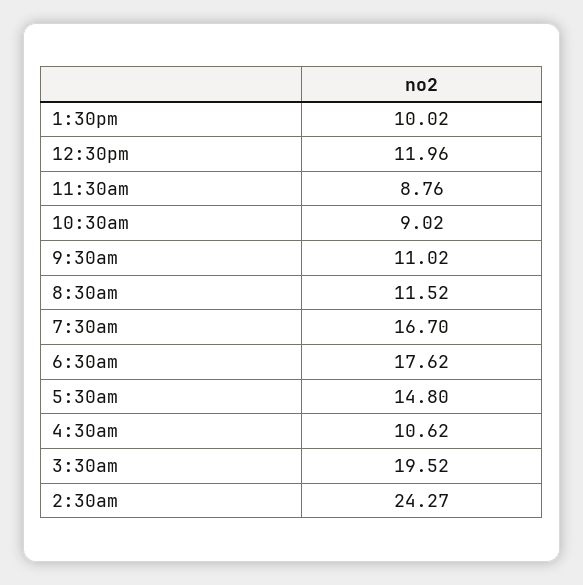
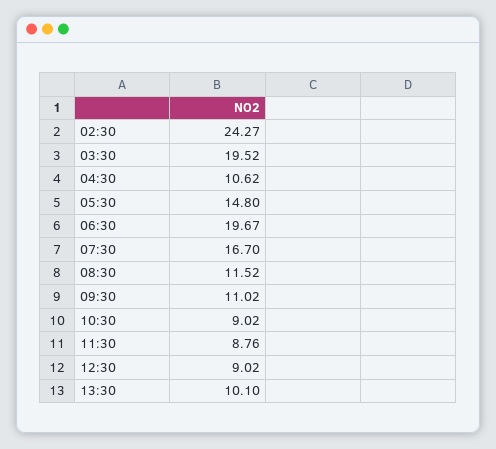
1:30pm: 10.02 -> 10.1
12:30pm: 11.96 -> 9.02
6:30am: 17.62 -> 19.67

